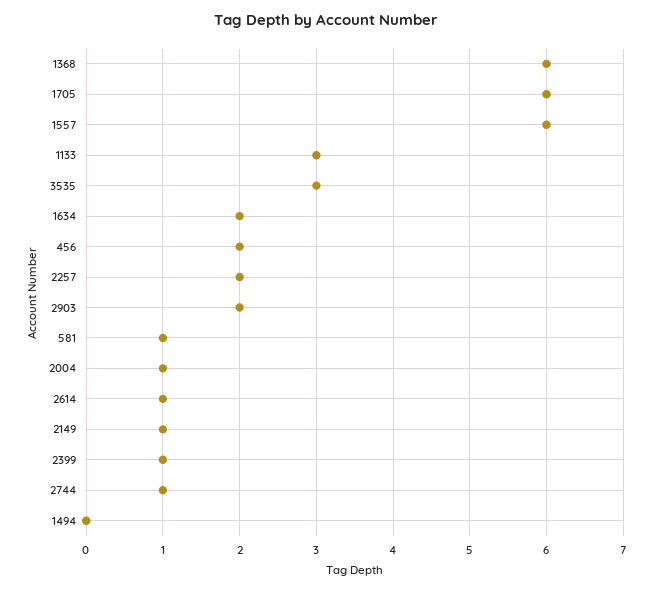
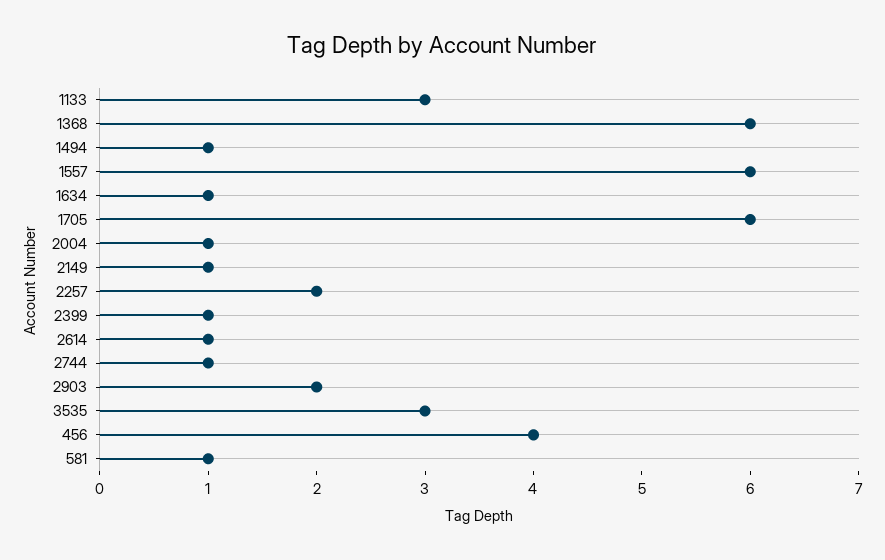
1634: 2 -> 1
456: 2 -> 4
1494: 0 -> 1

